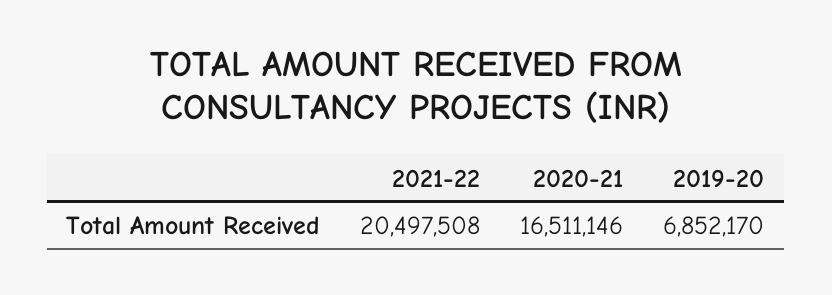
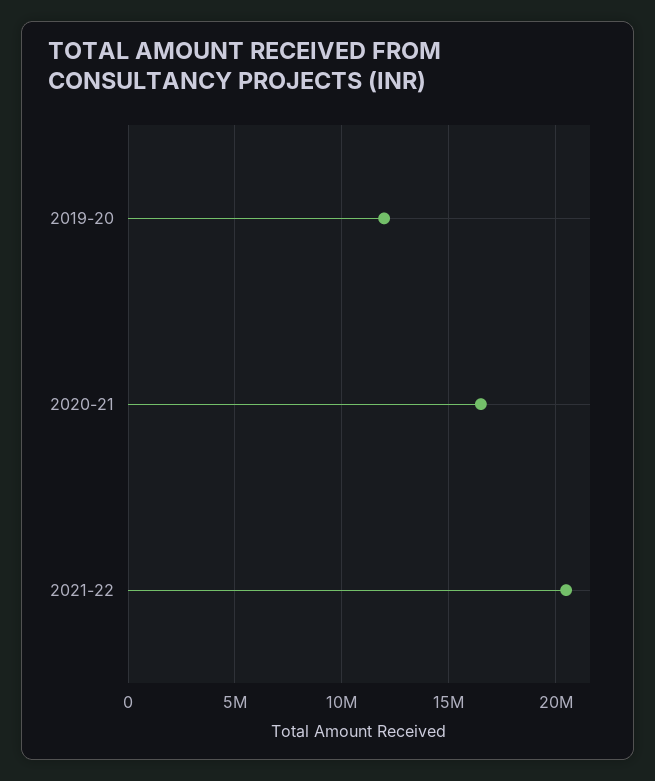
2019-20: 6852170 -> 12000000

